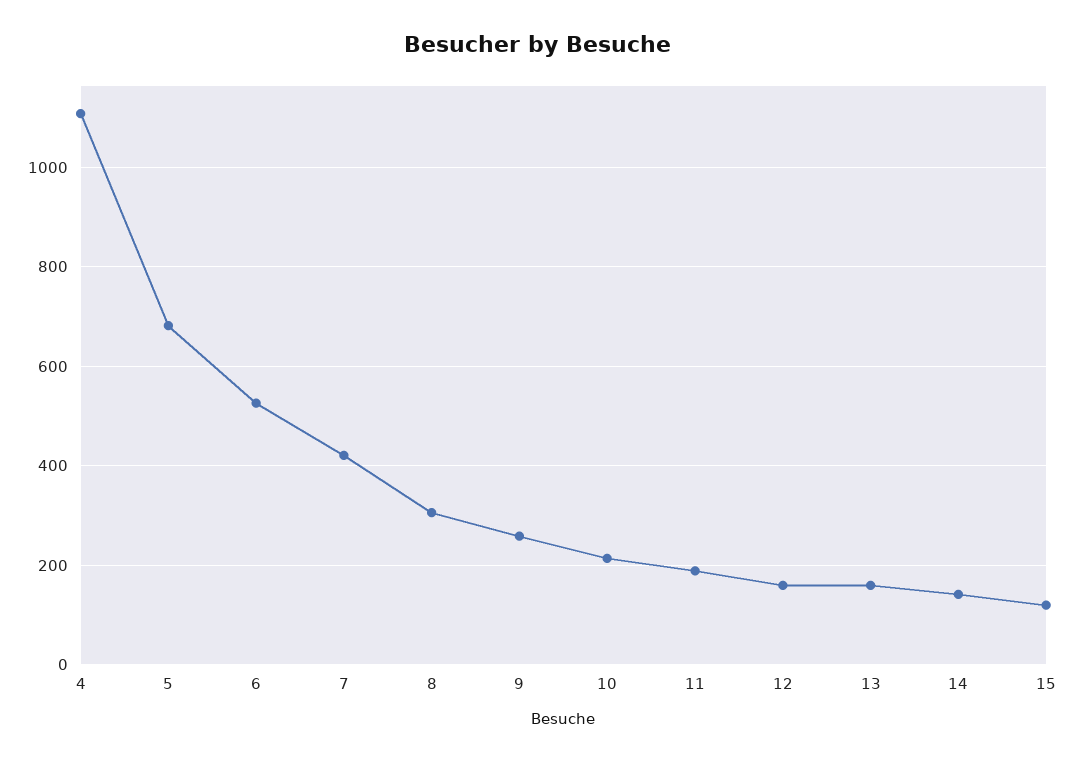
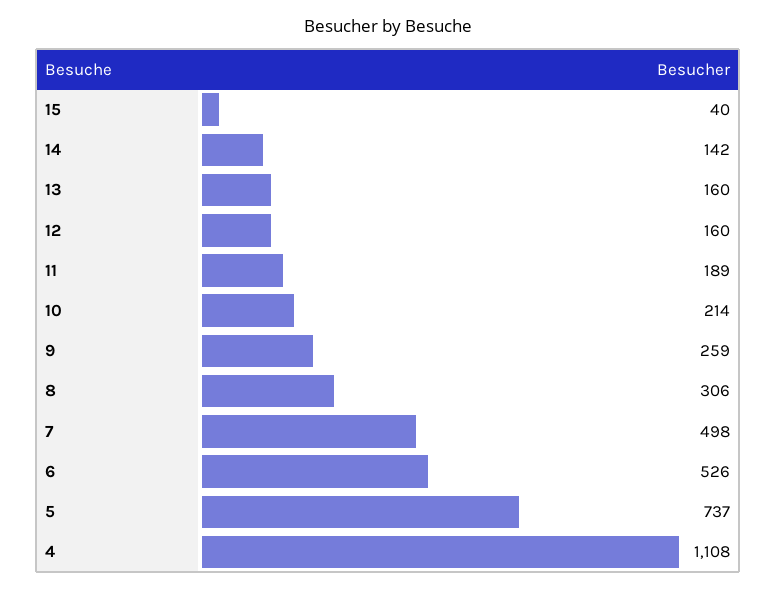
5: 680 -> 737
7: 420 -> 498
15: 120 -> 40

